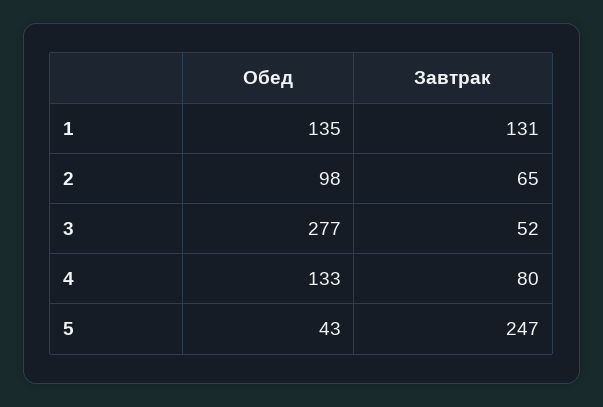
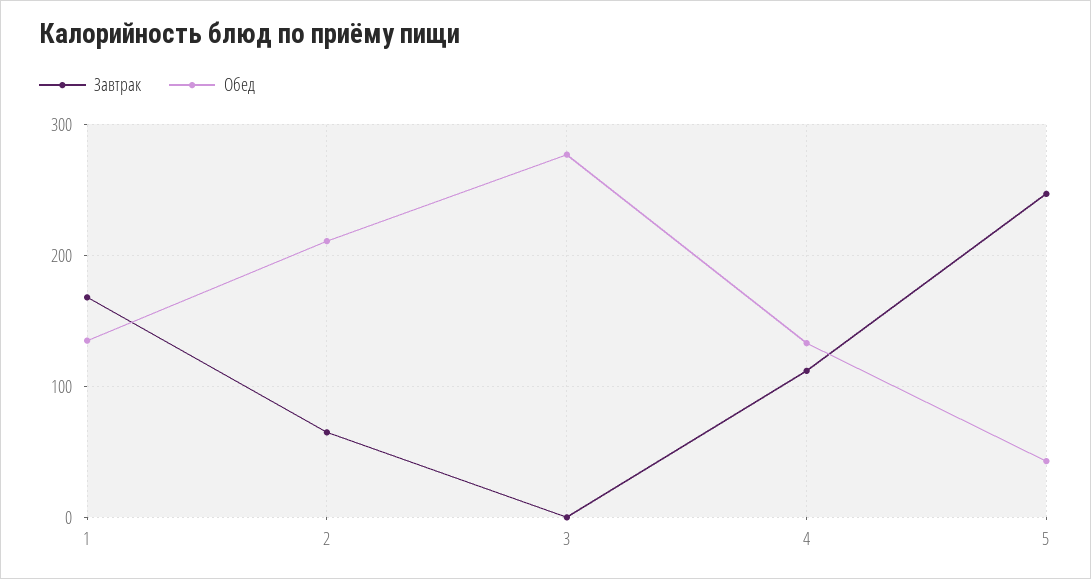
Завтрак, 1: 131 -> 170
Обед, 2: 98 -> 210
Завтрак, 3: 52 -> 0
Завтрак, 4: 80 -> 110

